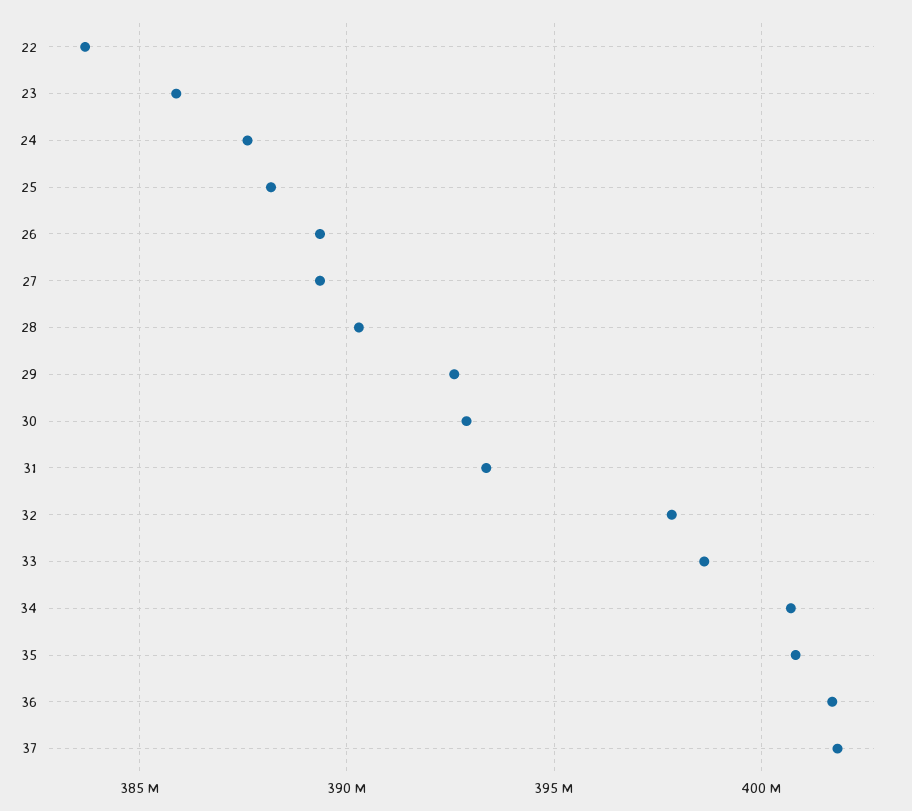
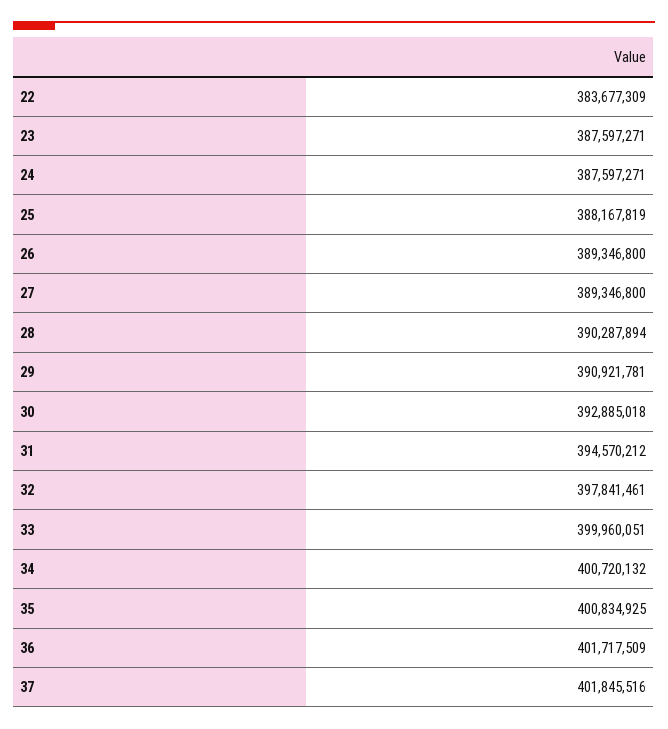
23: 386000000 -> 387597271
29: 392500000 -> 390921781
31: 393500000 -> 394570212
33: 398500000 -> 399960051

